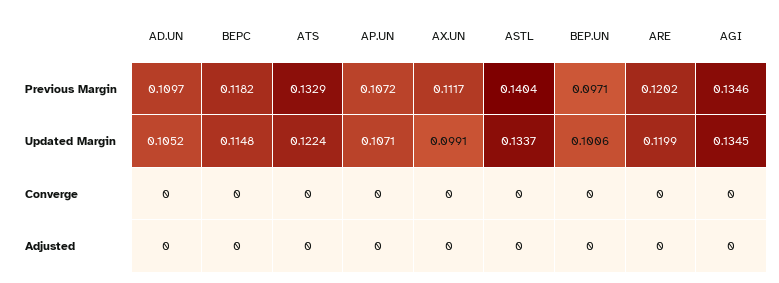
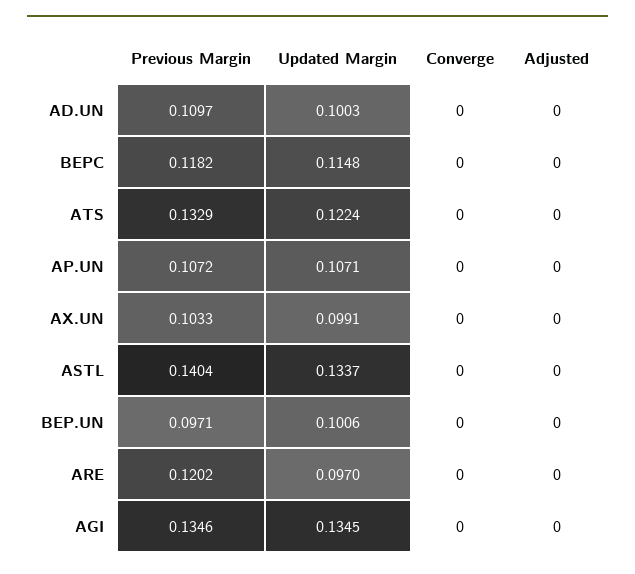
AX.UN, Previous Margin: 0.1117 -> 0.1033
AD.UN, Updated Margin: 0.1052 -> 0.1003
ARE, Updated Margin: 0.1199 -> 0.097

